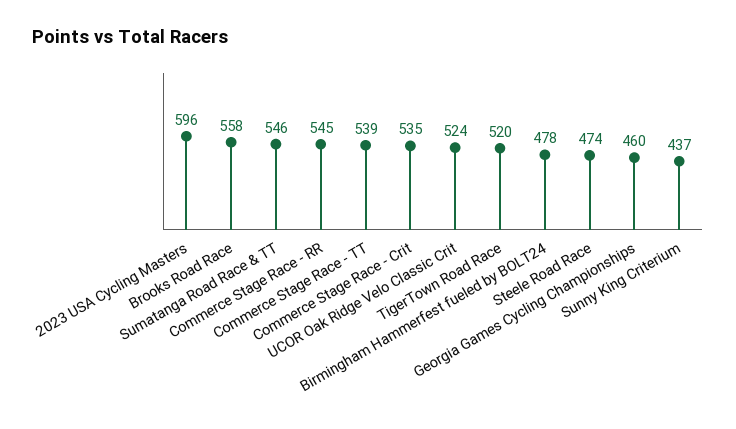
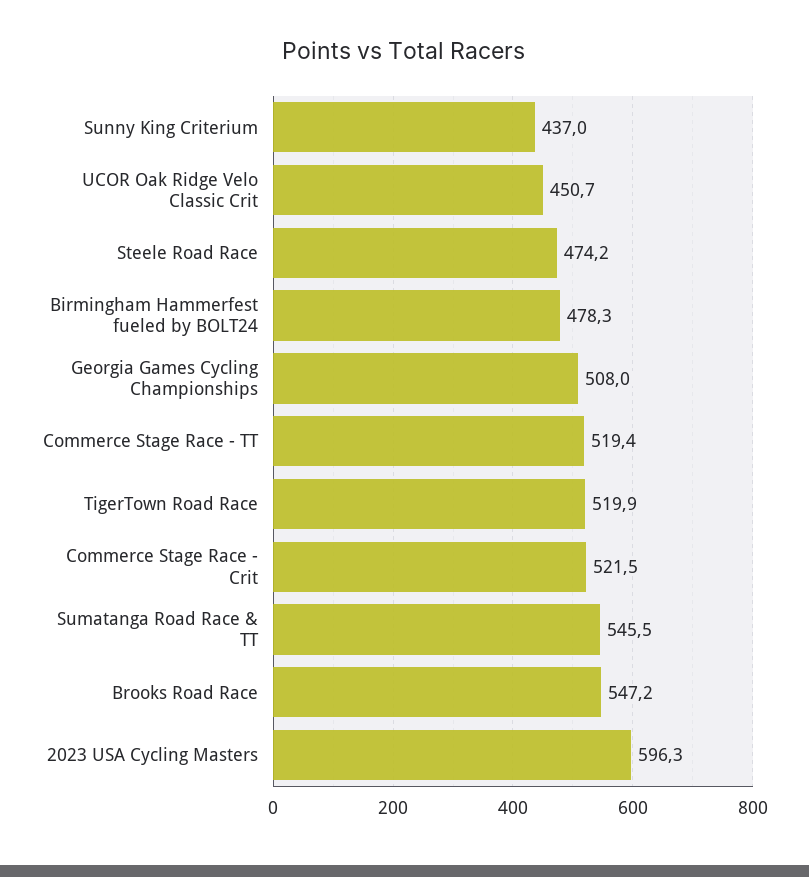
Brooks Road Race: 558 -> 547.2
Commerce Stage Race - RR: 545 -> none
Commerce Stage Race - TT: 539 -> 519.4
Commerce Stage Race - Crit: 535 -> 521.5
UCOR Oak Ridge Velo Classic Crit: 524 -> 450.7
Georgia Games Cycling Championships: 460 -> 508

